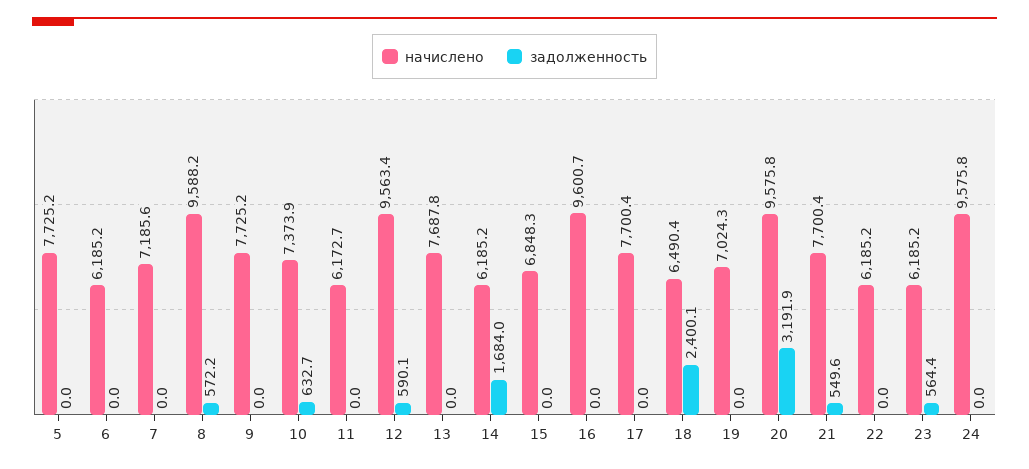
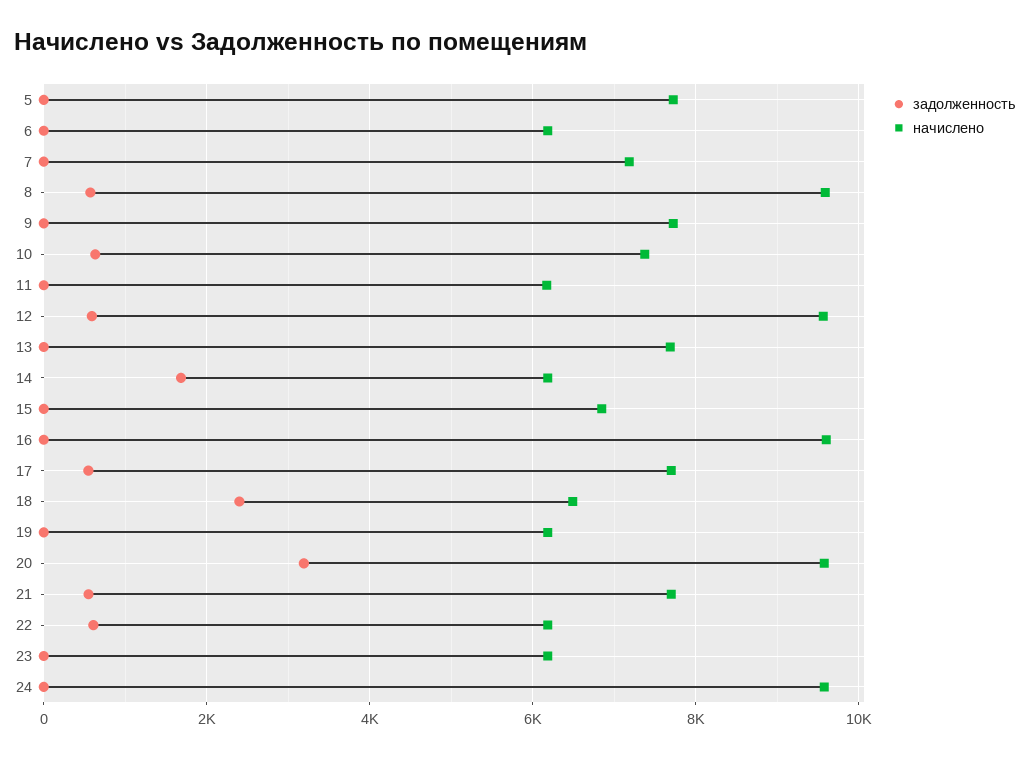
задолженность, 17: 0 -> 600
начислено, 19: 7024.3 -> 6200
задолженность, 22: 0 -> 600
задолженность, 23: 564.4 -> 0

